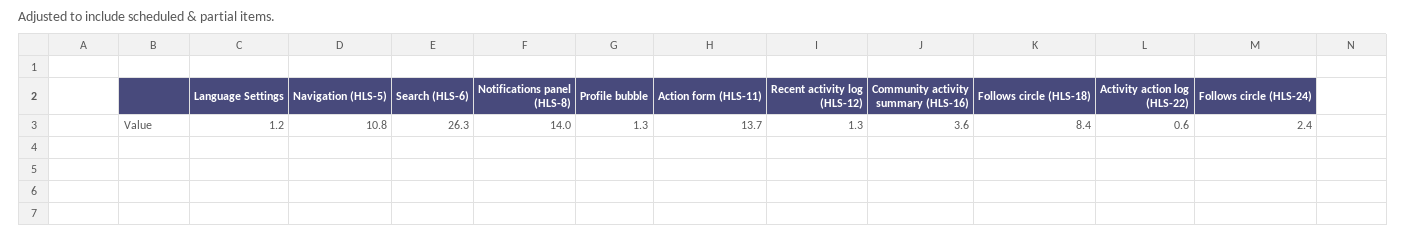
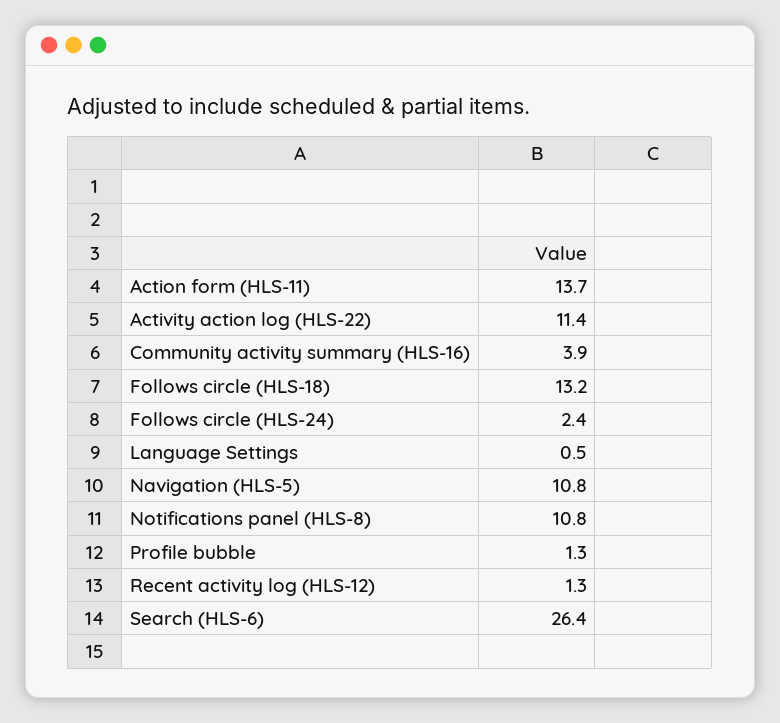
Language Settings: 1.2 -> 0.5
Search (HLS-6): 26.3 -> 26.4
Notifications panel (HLS-8): 14 -> 10.8
Community activity summary (HLS-16): 3.6 -> 3.9
Follows circle (HLS-18): 8.4 -> 13.2
Activity action log (HLS-22): 0.6 -> 11.4

